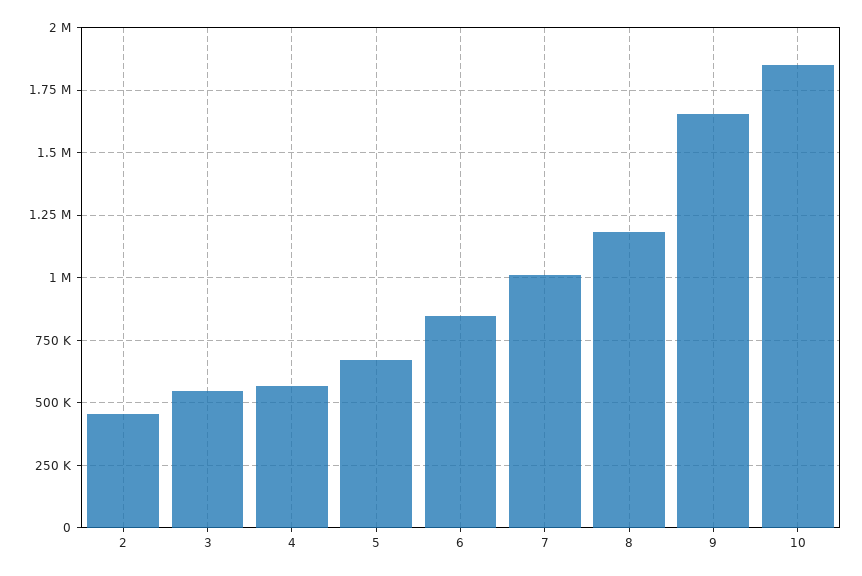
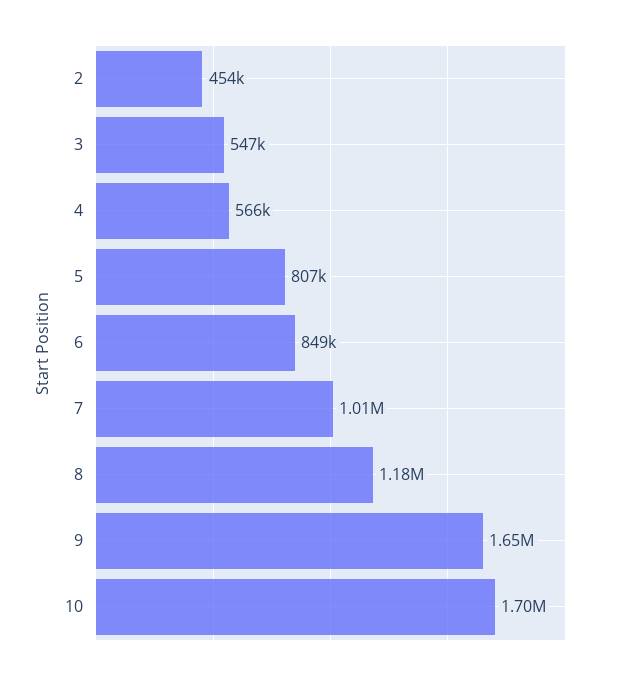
5: 675000 -> 807000
10: 1850000 -> 1700000

